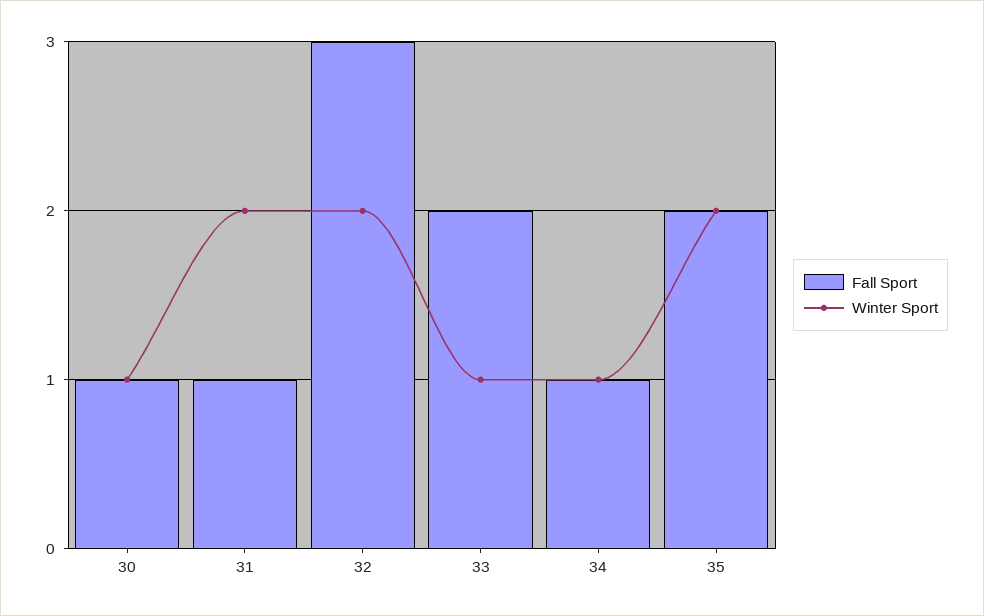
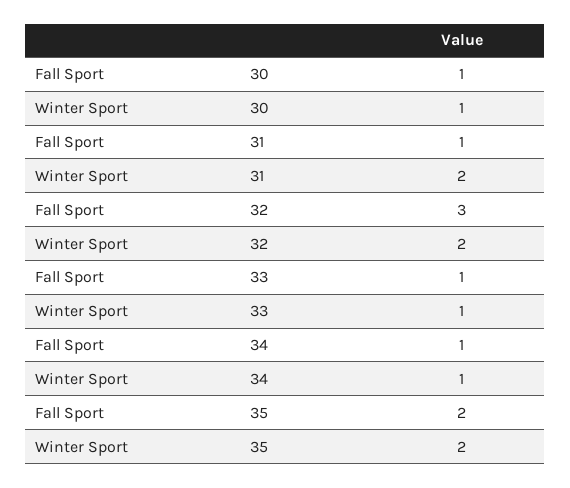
Fall Sport, 33: 2 -> 1

